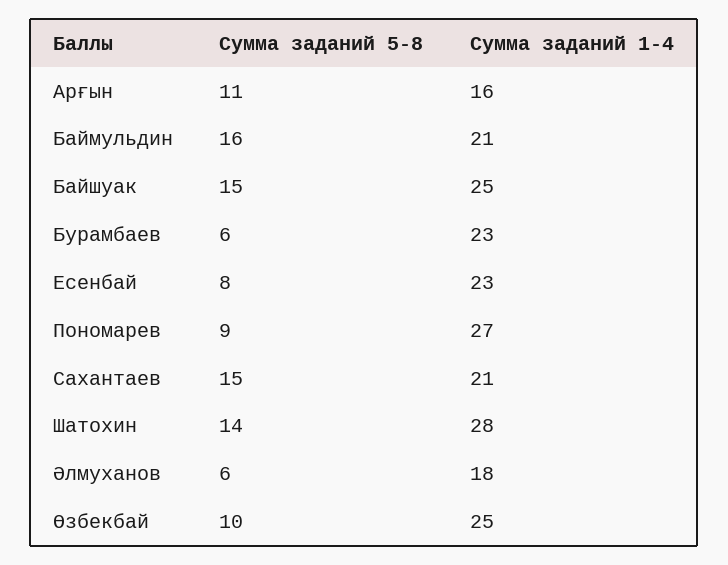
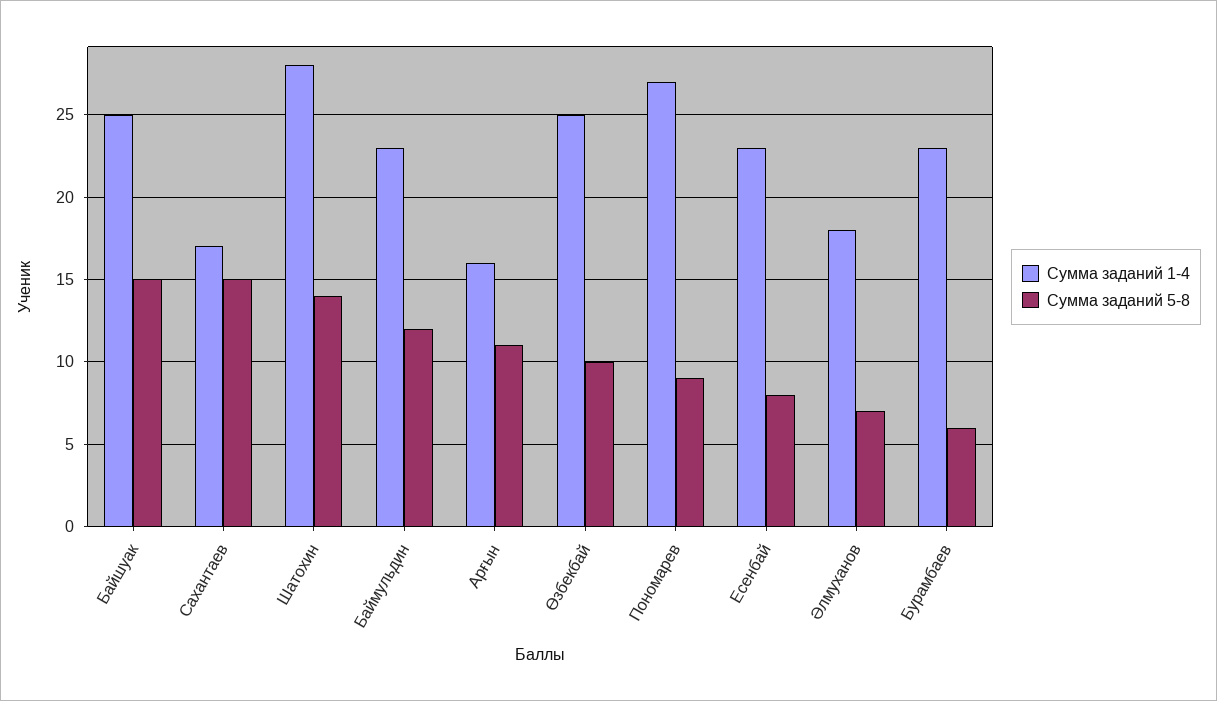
Сумма заданий 5-8, Баймульдин: 16 -> 12
Сумма заданий 1-4, Баймульдин: 21 -> 23
Сумма заданий 1-4, Сахантаев: 21 -> 17
Сумма заданий 5-8, Әлмуханов: 6 -> 7

